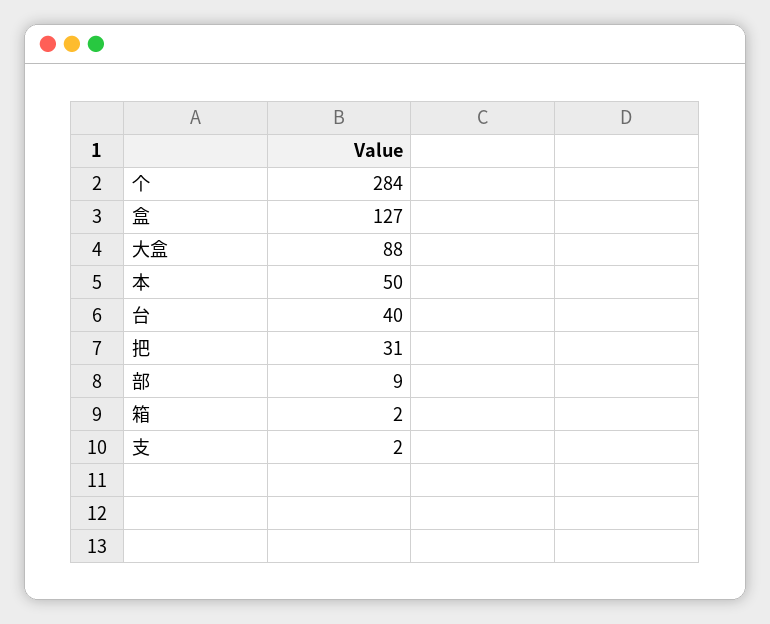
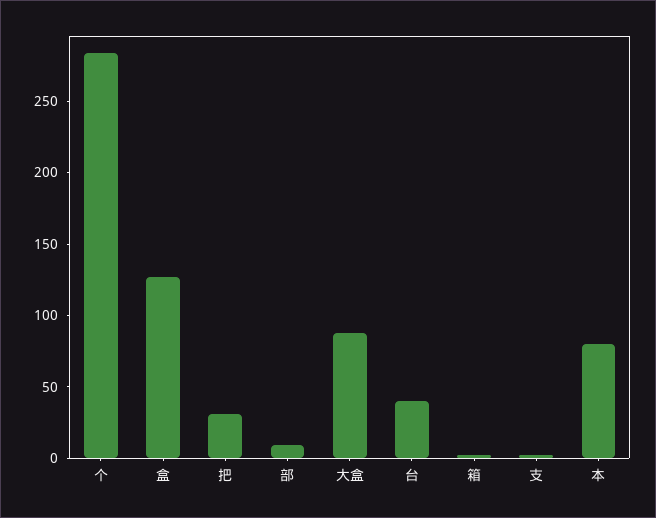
本: 50 -> 80

